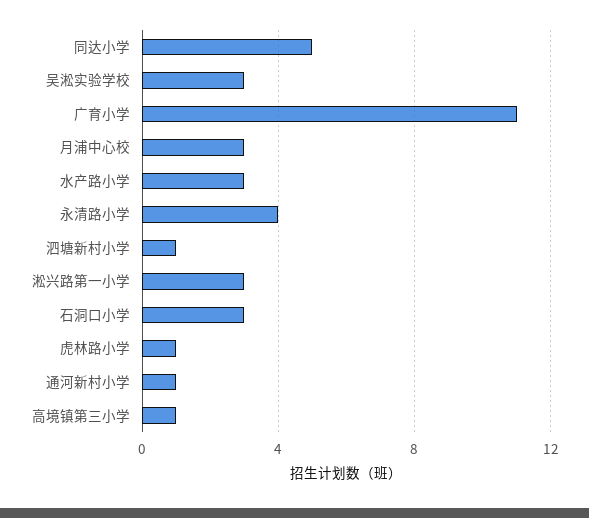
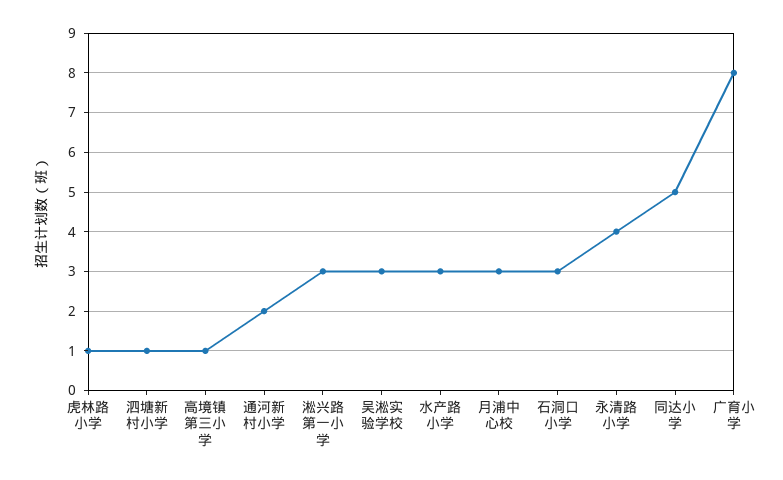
广育小学: 11 -> 8
通河新村小学: 1 -> 2

